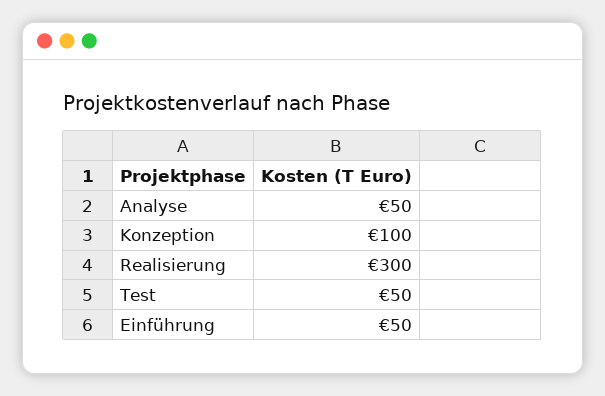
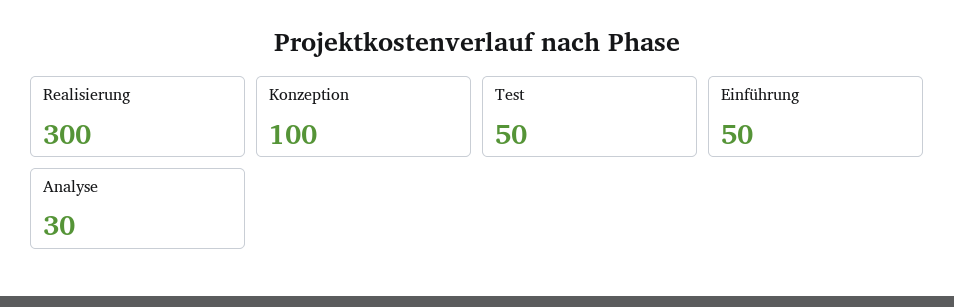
Analyse: 50 -> 30

